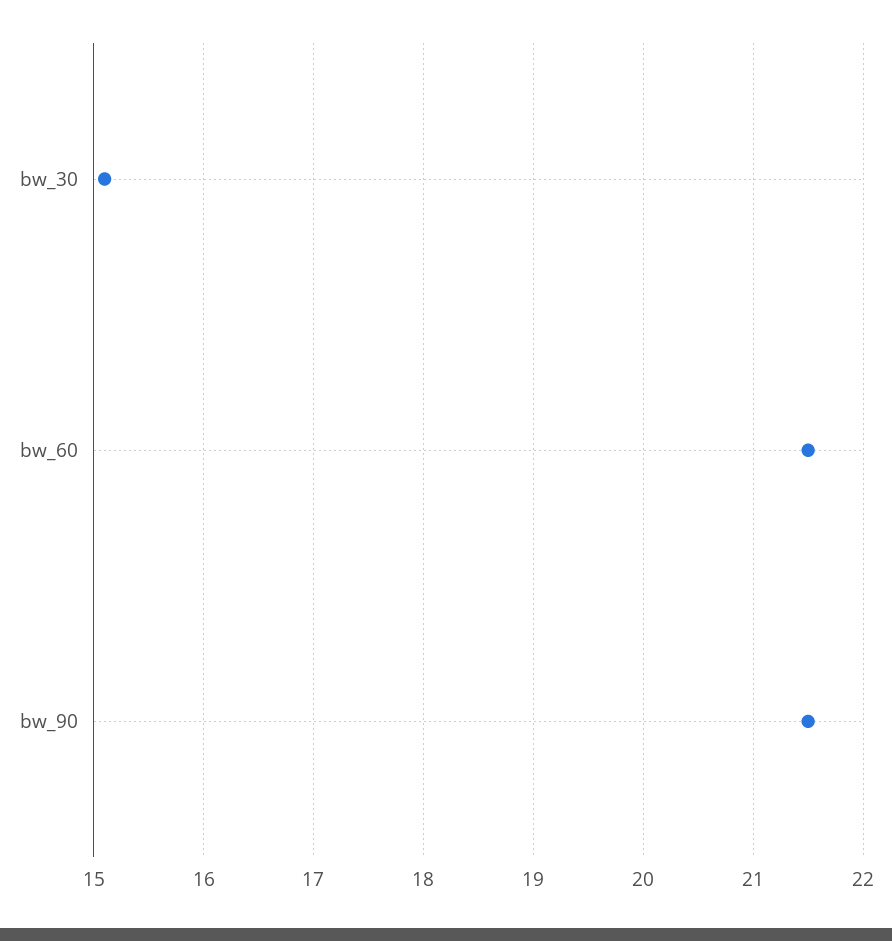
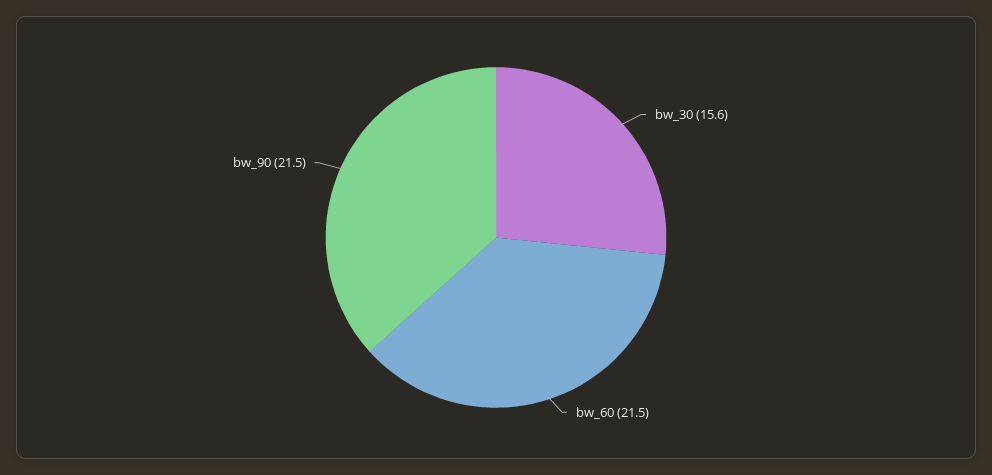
bw_30: 15.1 -> 15.6

